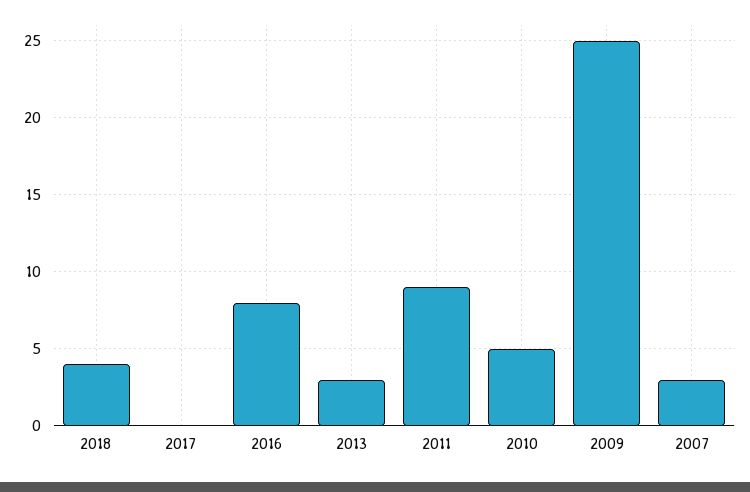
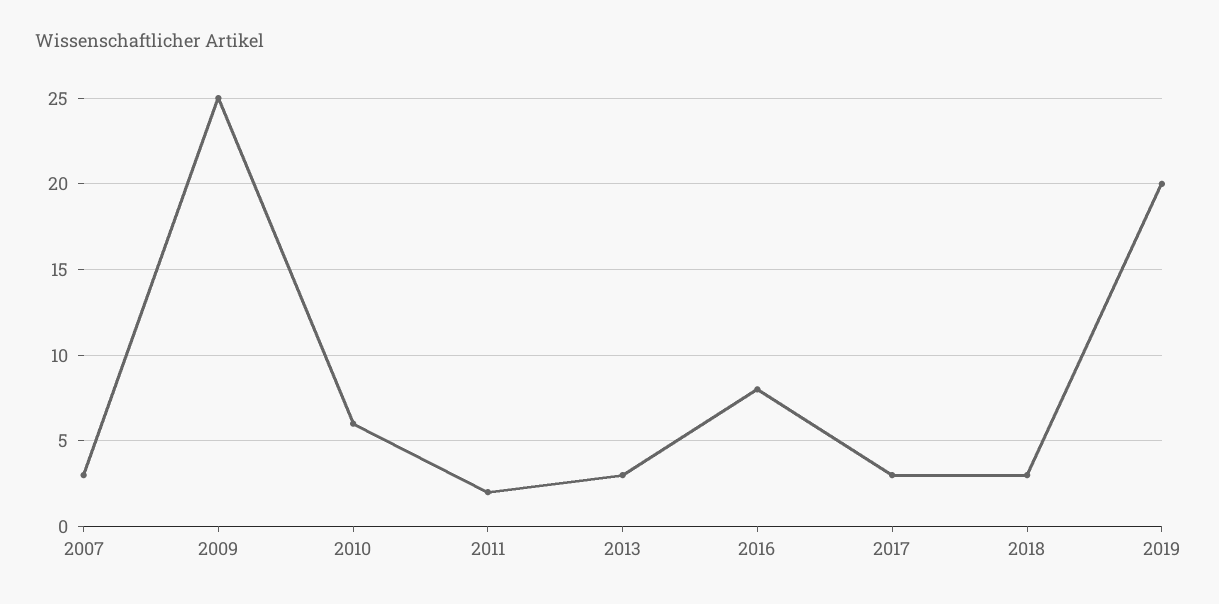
2018: 4 -> 3
2017: 0 -> 3
2011: 9 -> 2
2010: 5 -> 6
2019: none -> 20

